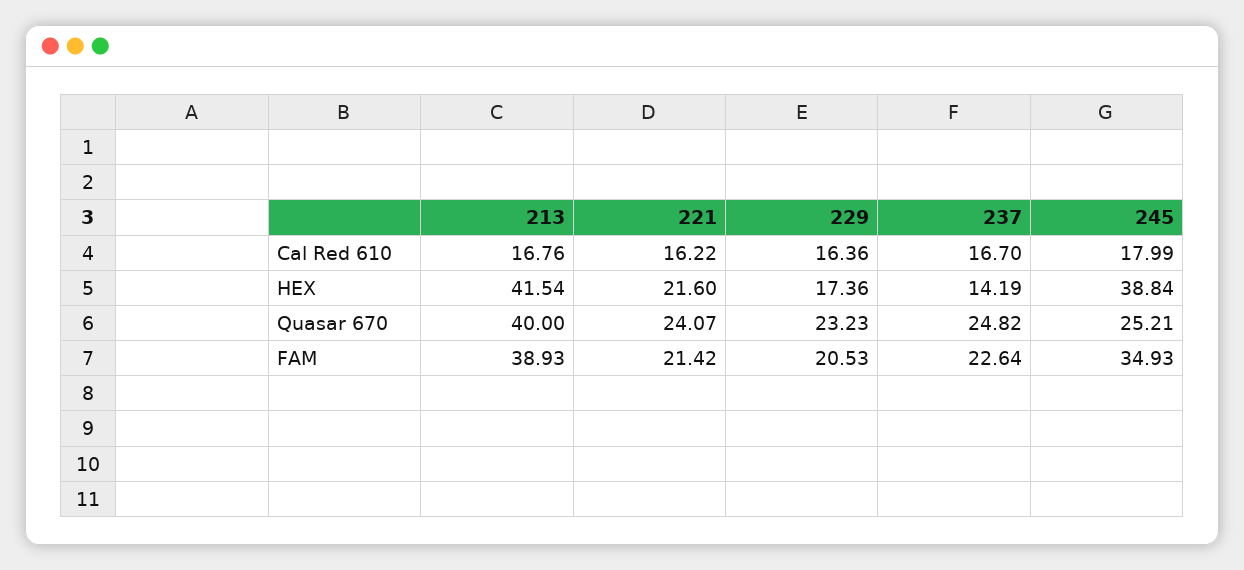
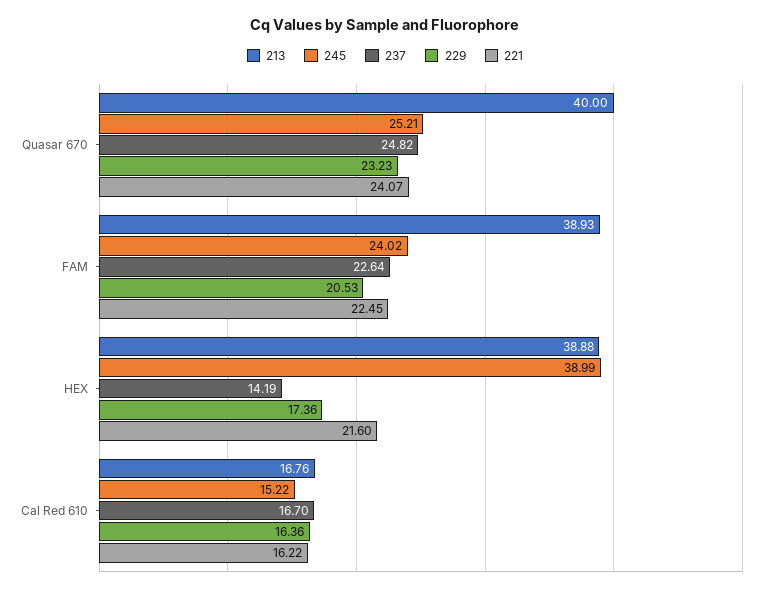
245, Cal Red 610: 17.99 -> 15.22
213, HEX: 41.54 -> 38.88
245, HEX: 38.84 -> 38.99
221, FAM: 21.42 -> 22.45
245, FAM: 34.93 -> 24.02

